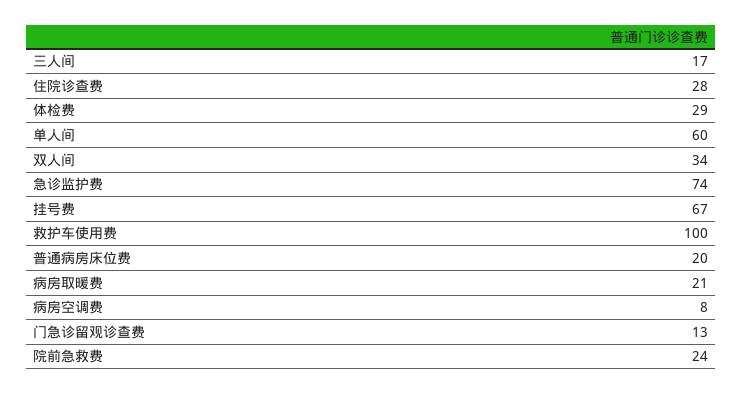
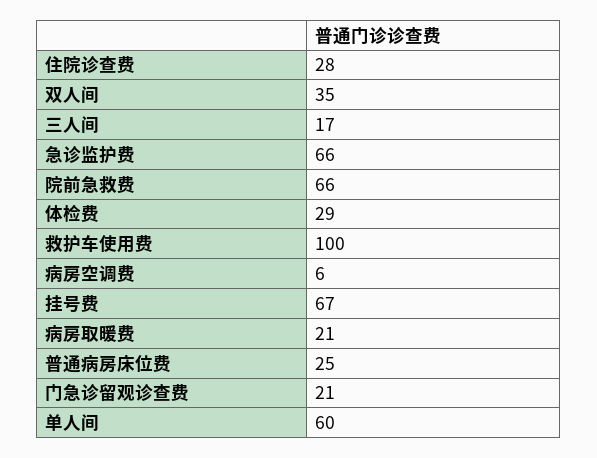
双人间: 34 -> 35
急诊监护费: 74 -> 66
普通病房床位费: 20 -> 25
病房空调费: 8 -> 6
门急诊留观诊查费: 13 -> 21
院前急救费: 24 -> 66

